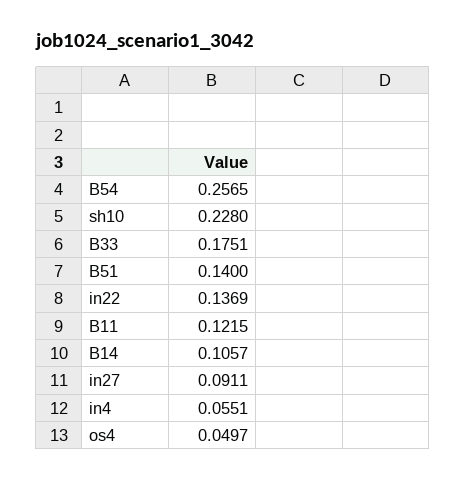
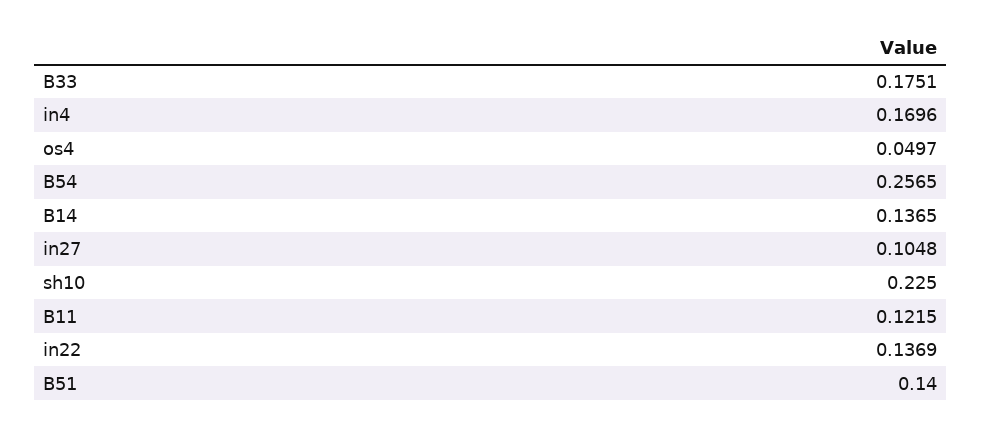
sh10: 0.228 -> 0.225
B14: 0.1057 -> 0.1365
in27: 0.0911 -> 0.1048
in4: 0.0551 -> 0.1696

